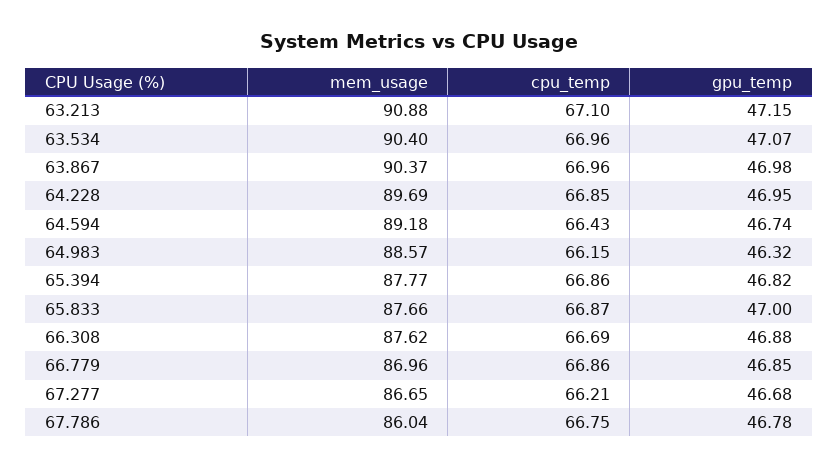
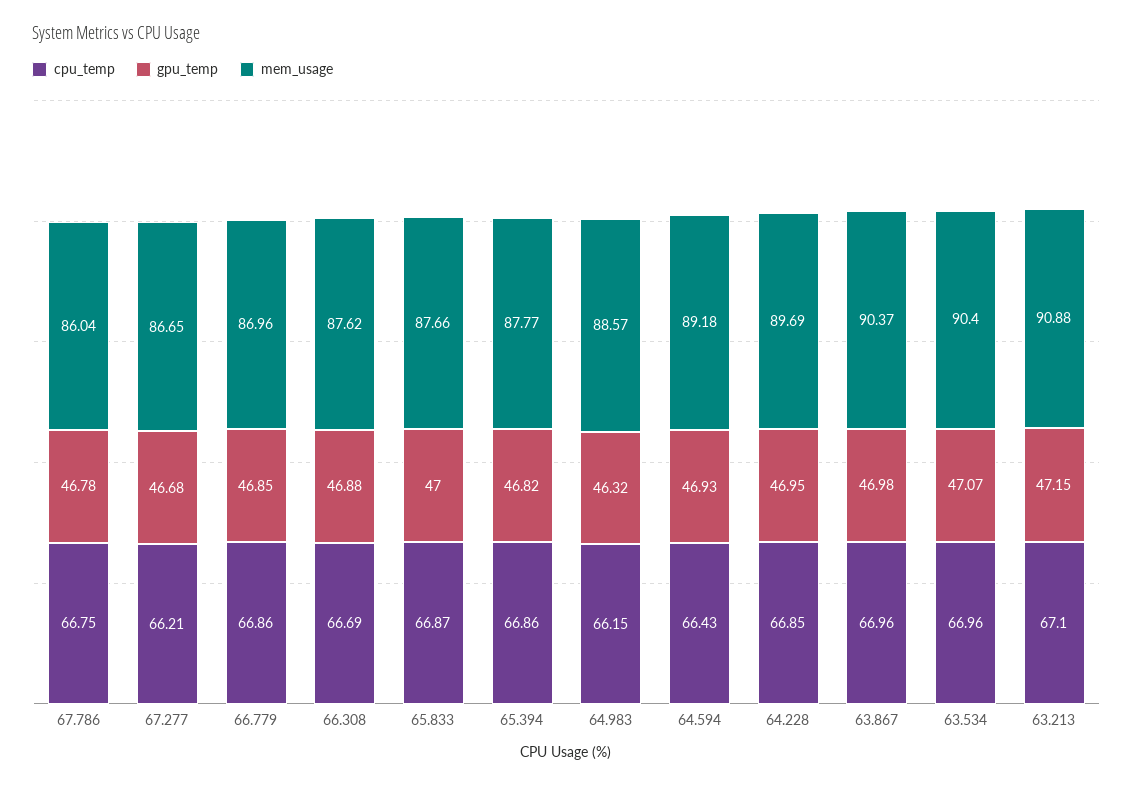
gpu_temp, 64.594: 46.74 -> 46.93

